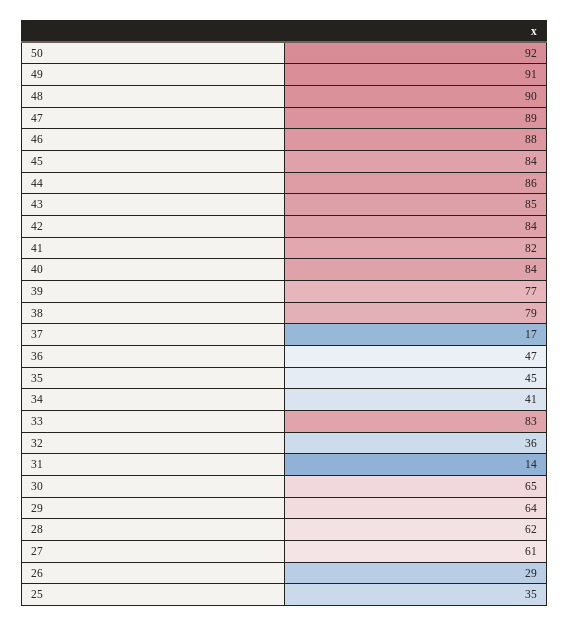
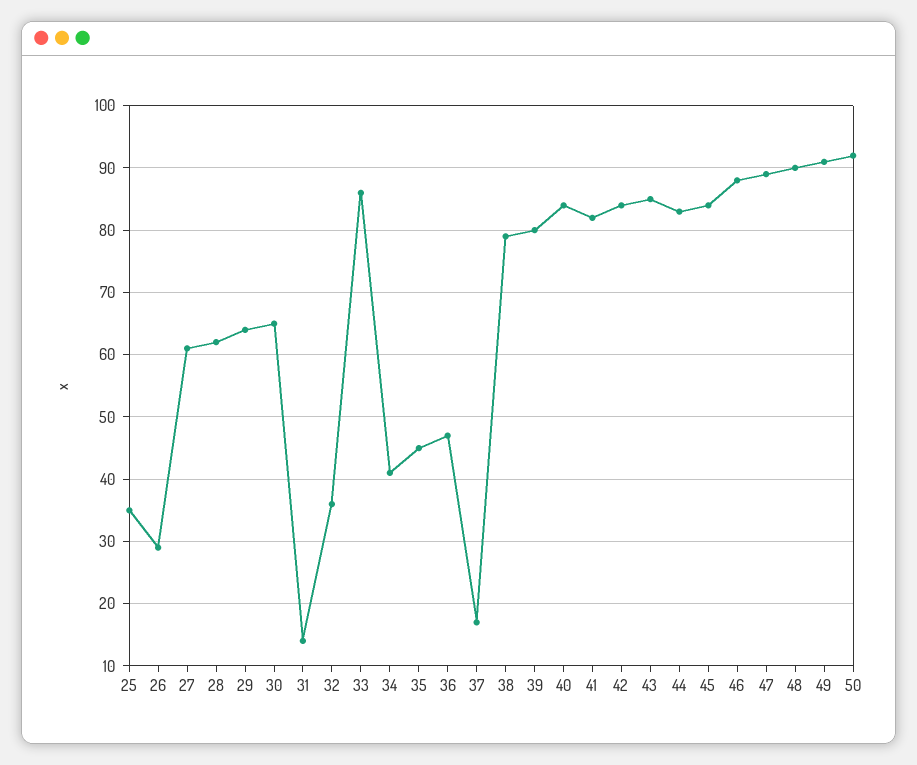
44: 86 -> 83
39: 77 -> 80
33: 83 -> 86

